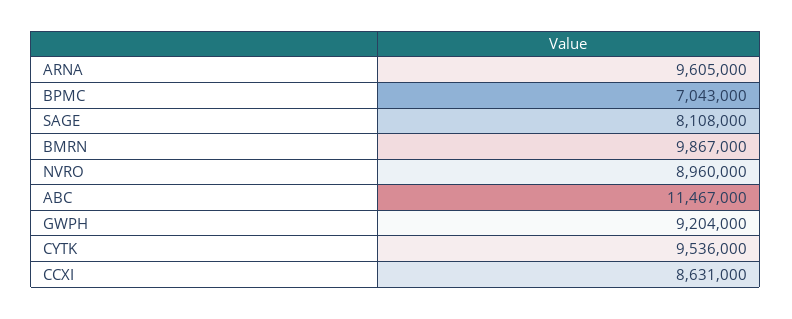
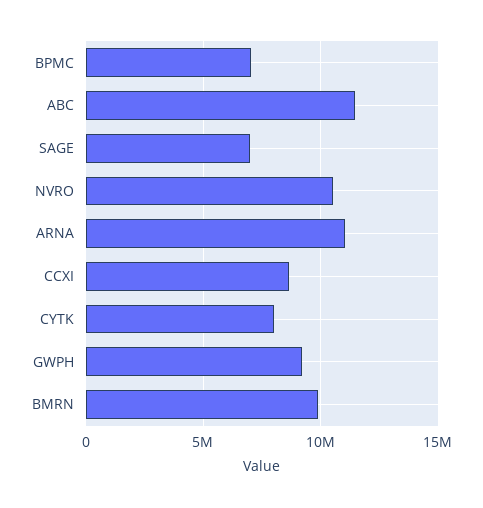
ARNA: 9605000 -> 11000000
SAGE: 8108000 -> 7000000
NVRO: 8960000 -> 10500000
CYTK: 9536000 -> 8000000

